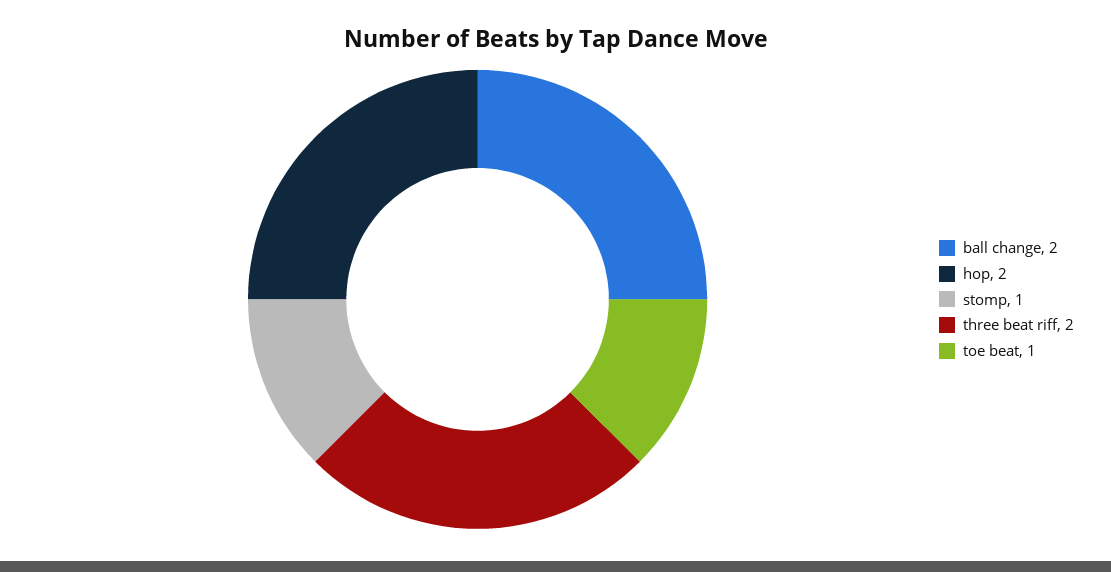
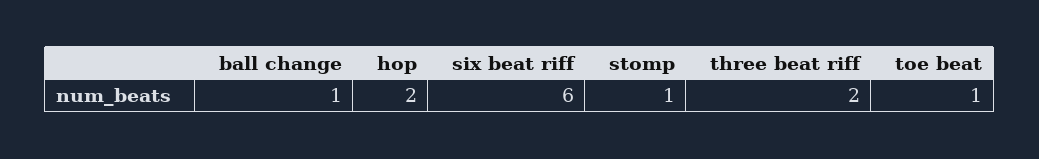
ball change: 2 -> 1
six beat riff: none -> 6

